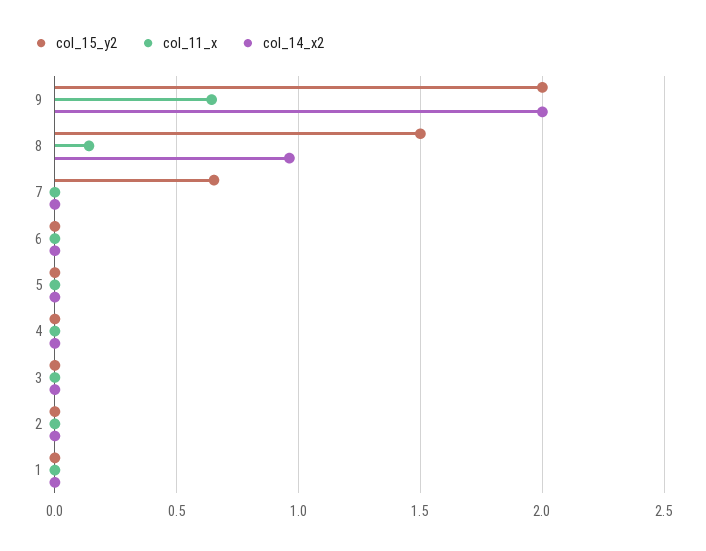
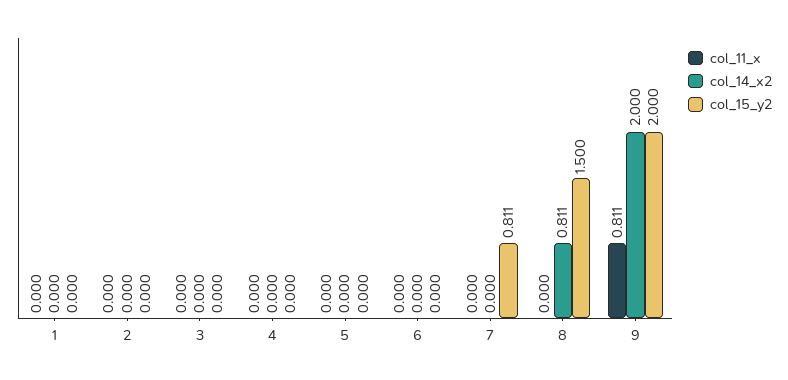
col_11_x, 9: 0.65 -> 0.811
col_11_x, 8: 0.15 -> 0
col_14_x2, 8: 0.95 -> 0.811
col_15_y2, 7: 0.65 -> 0.811

